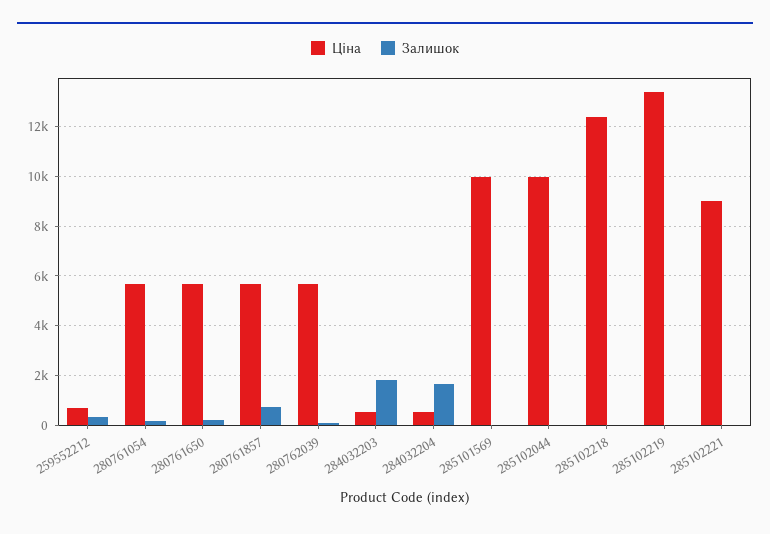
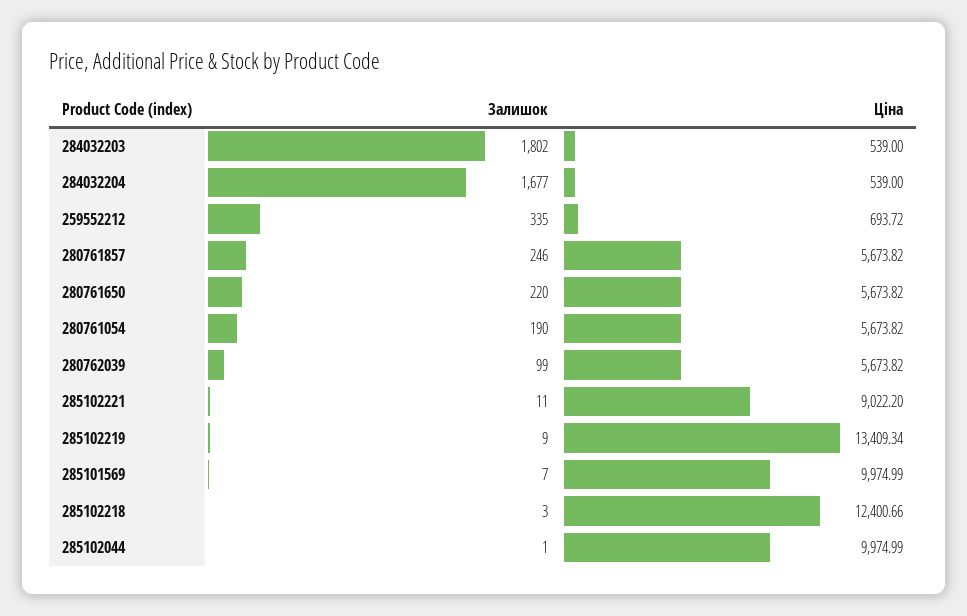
Залишок, 280761857: 750 -> 246

